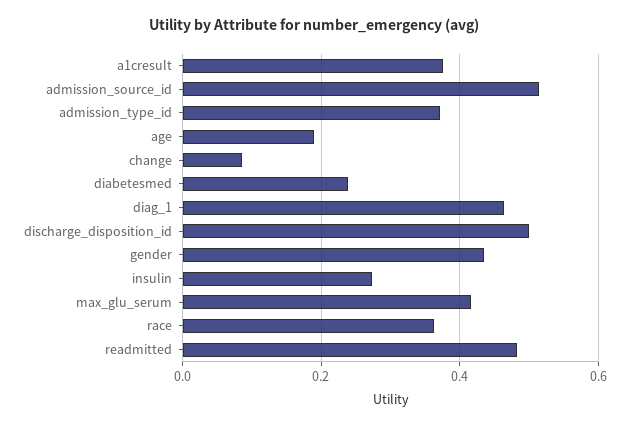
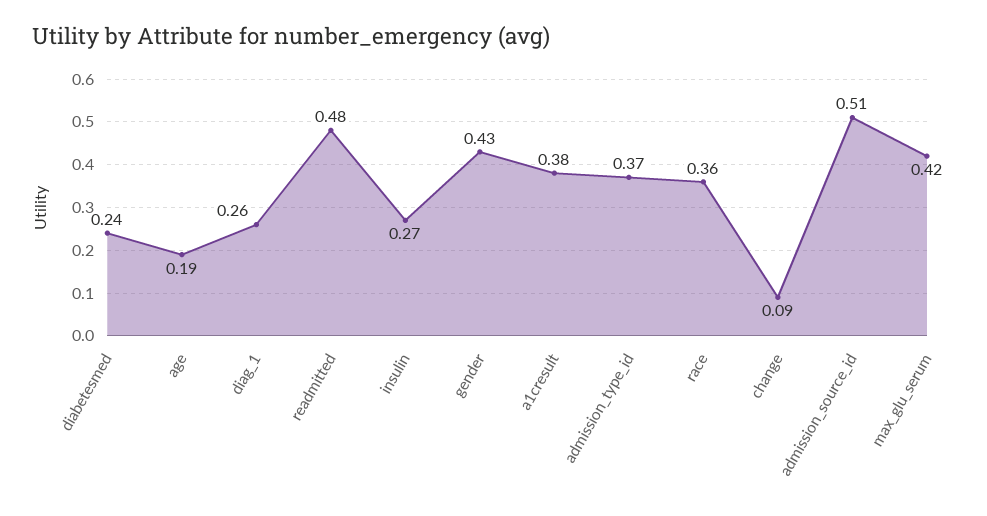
diag_1: 0.46 -> 0.26
discharge_disposition_id: 0.5 -> none

